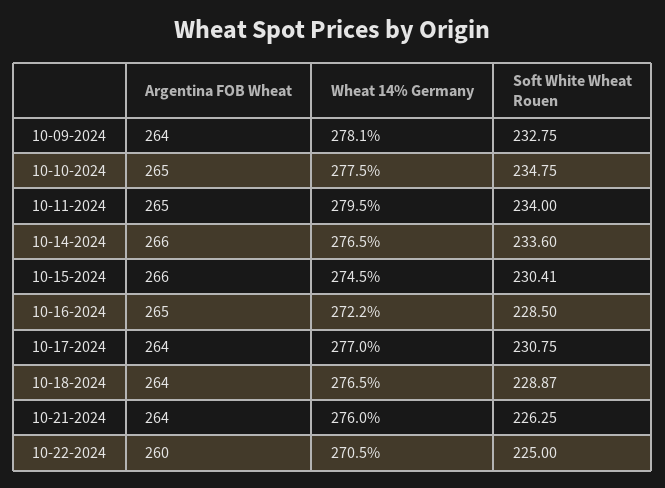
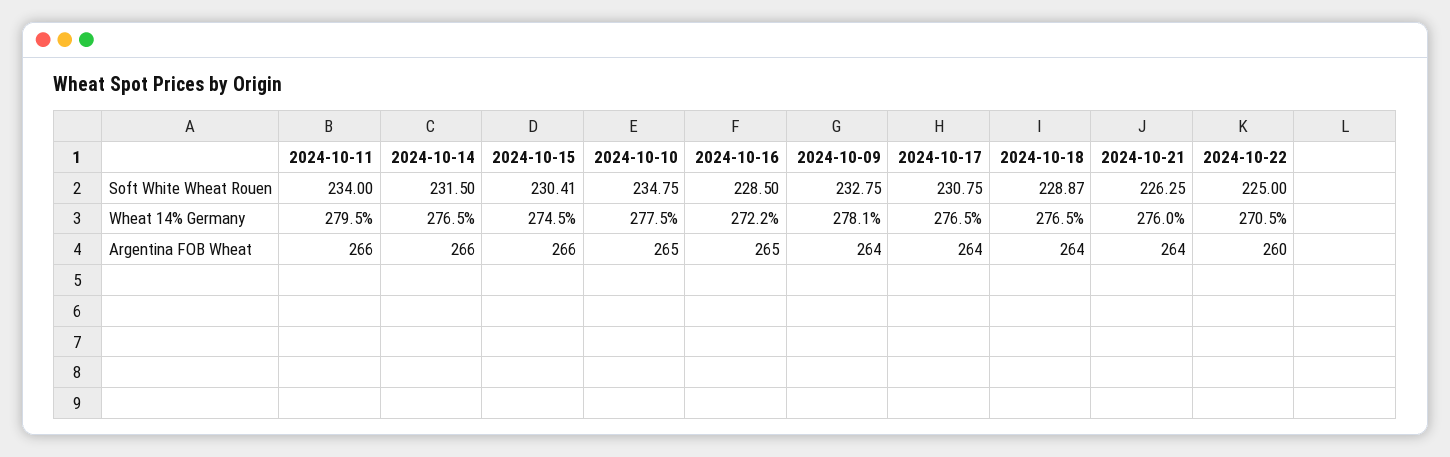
Argentina FOB Wheat, 10-11-2024: 265 -> 266
Soft White Wheat Rouen, 10-14-2024: 233.6 -> 231.5
Wheat 14% Germany, 10-17-2024: 277 -> 276.5

